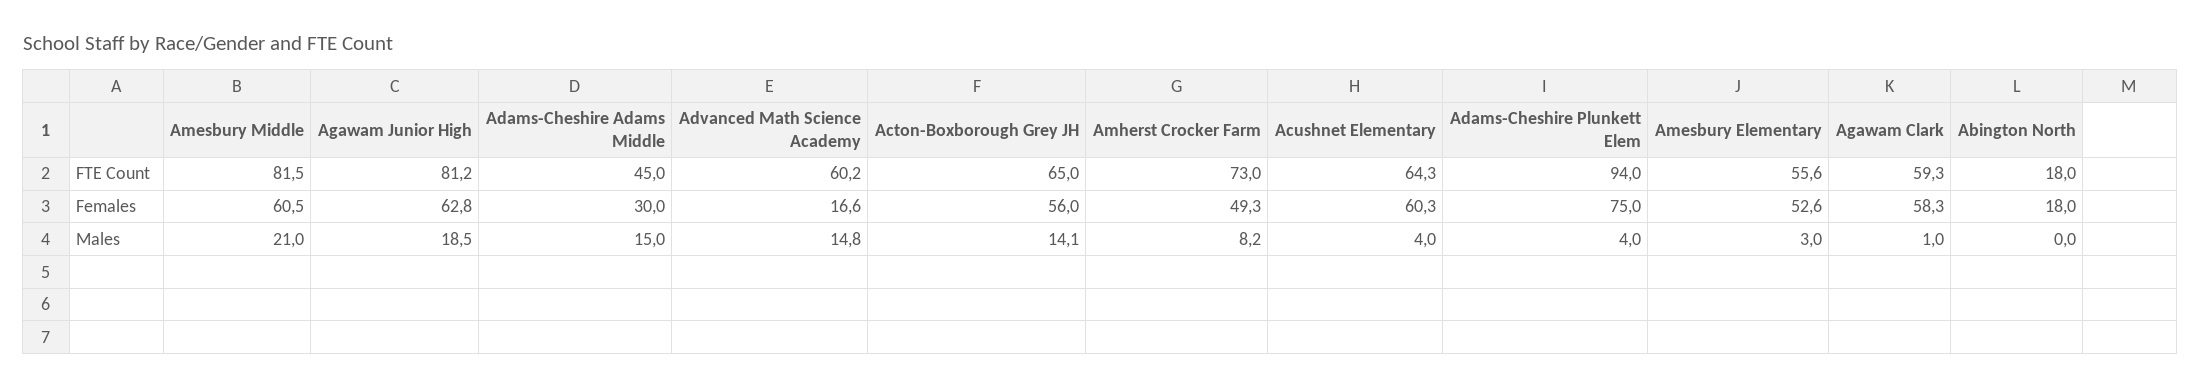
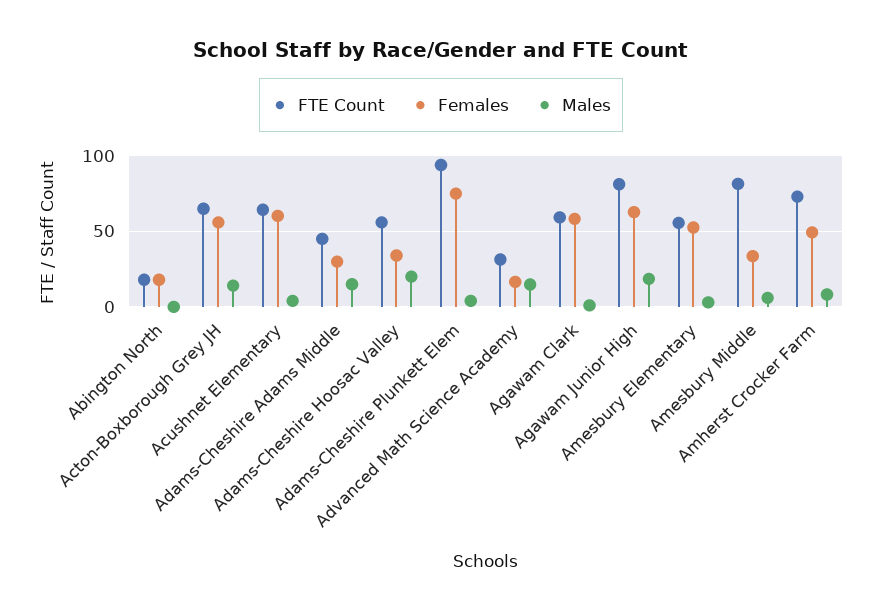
FTE Count, Advanced Math Science Academy: 60.2 -> 30
Females, Amesbury Middle: 60.5 -> 35
Males, Amesbury Middle: 21 -> 5
FTE Count, Adams-Cheshire Hoosac Valley: none -> 55
Females, Adams-Cheshire Hoosac Valley: none -> 35
Males, Adams-Cheshire Hoosac Valley: none -> 20

